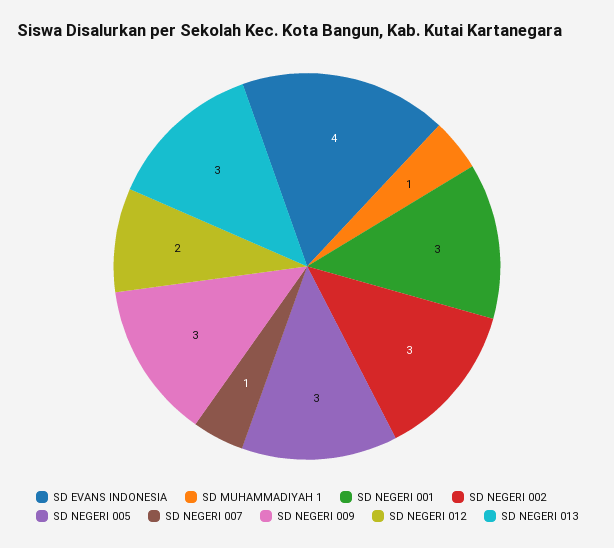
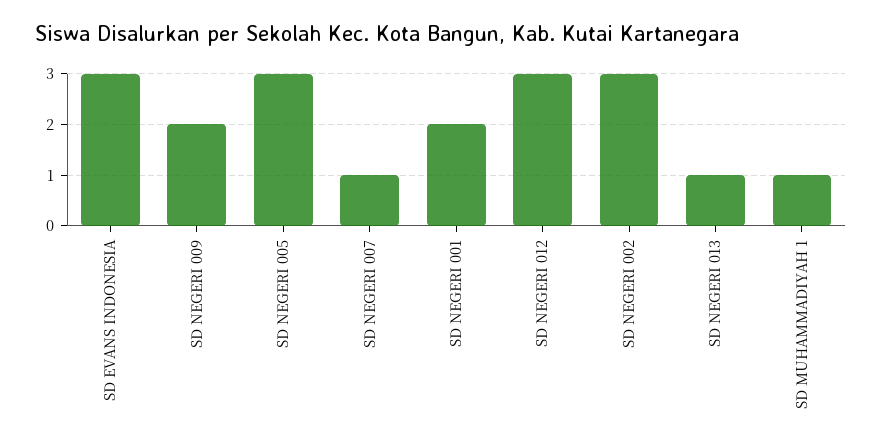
SD EVANS INDONESIA: 4 -> 3
SD NEGERI 001: 3 -> 2
SD NEGERI 009: 3 -> 2
SD NEGERI 012: 2 -> 3
SD NEGERI 013: 3 -> 1

